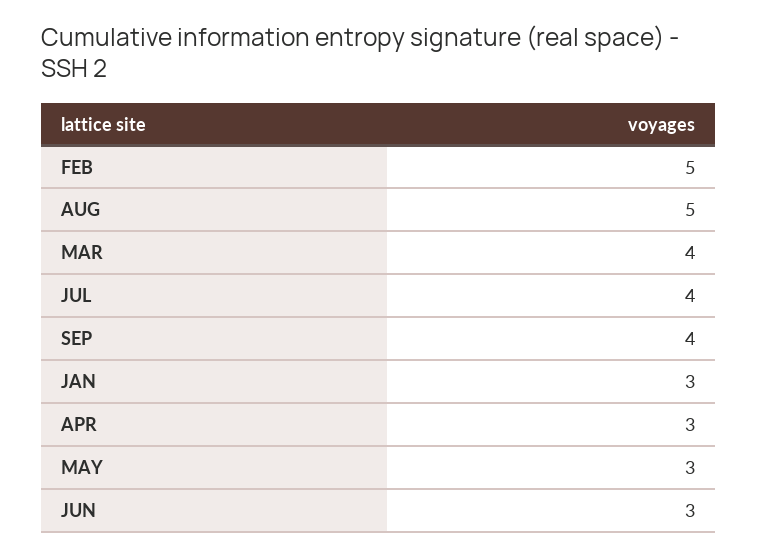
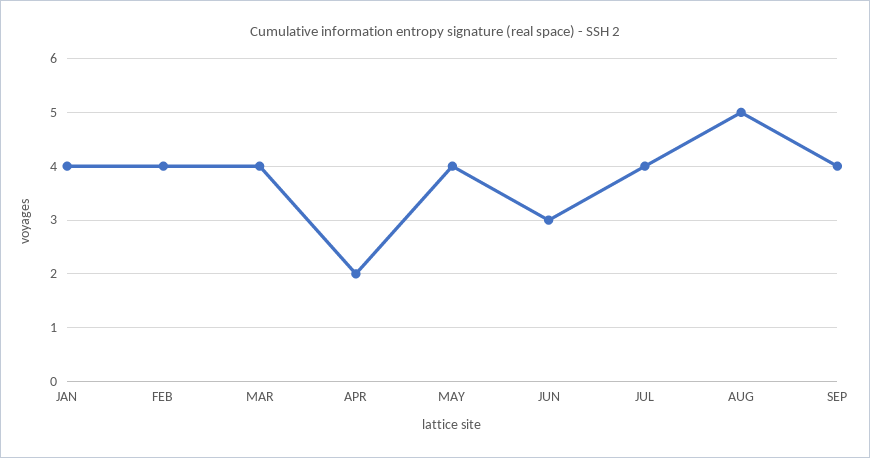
FEB: 5 -> 4
JAN: 3 -> 4
APR: 3 -> 2
MAY: 3 -> 4

